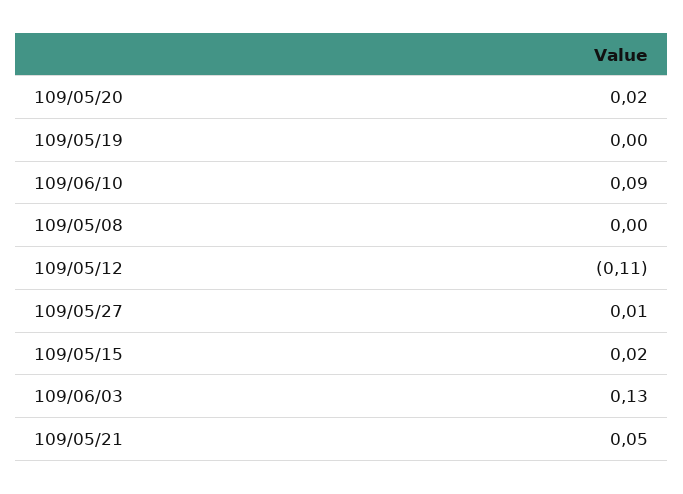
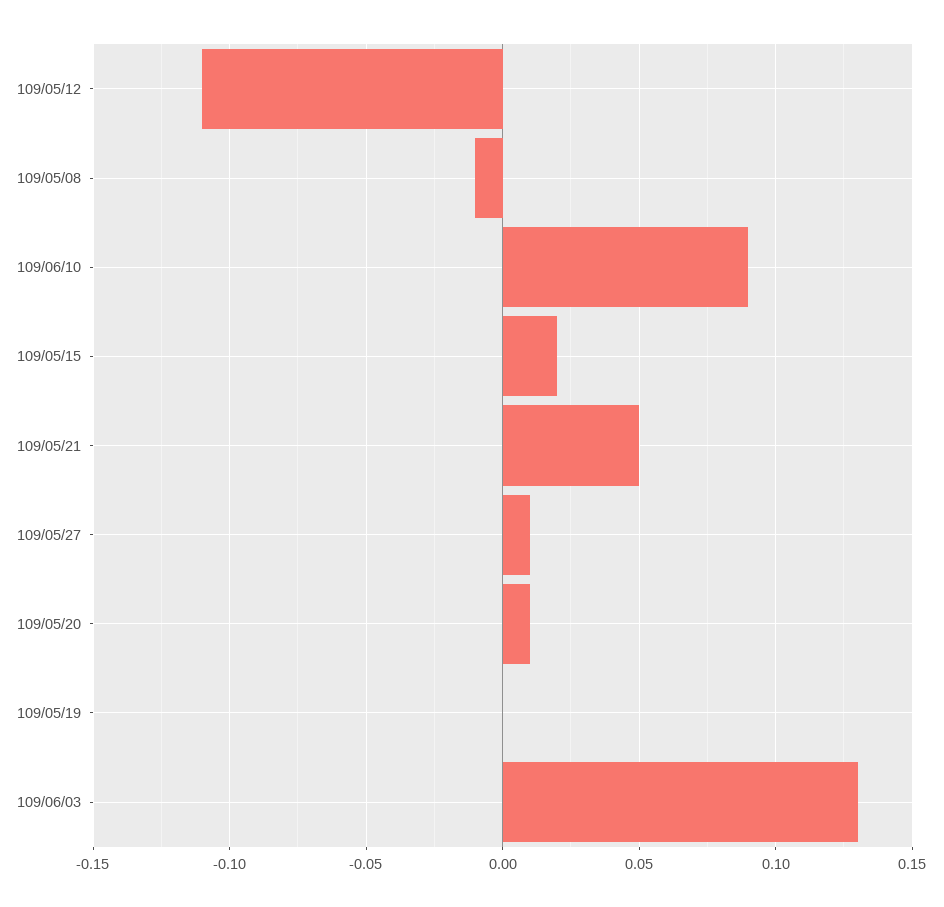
109/05/20: 0.02 -> 0.01
109/05/08: 0 -> -0.01

